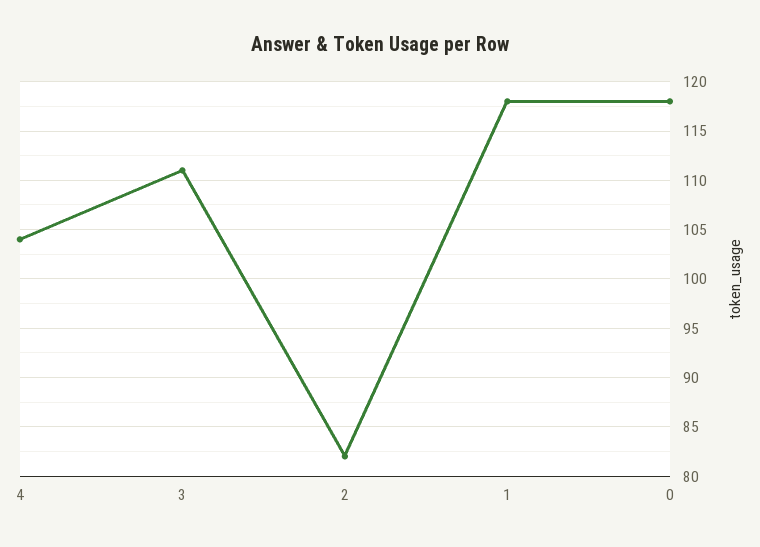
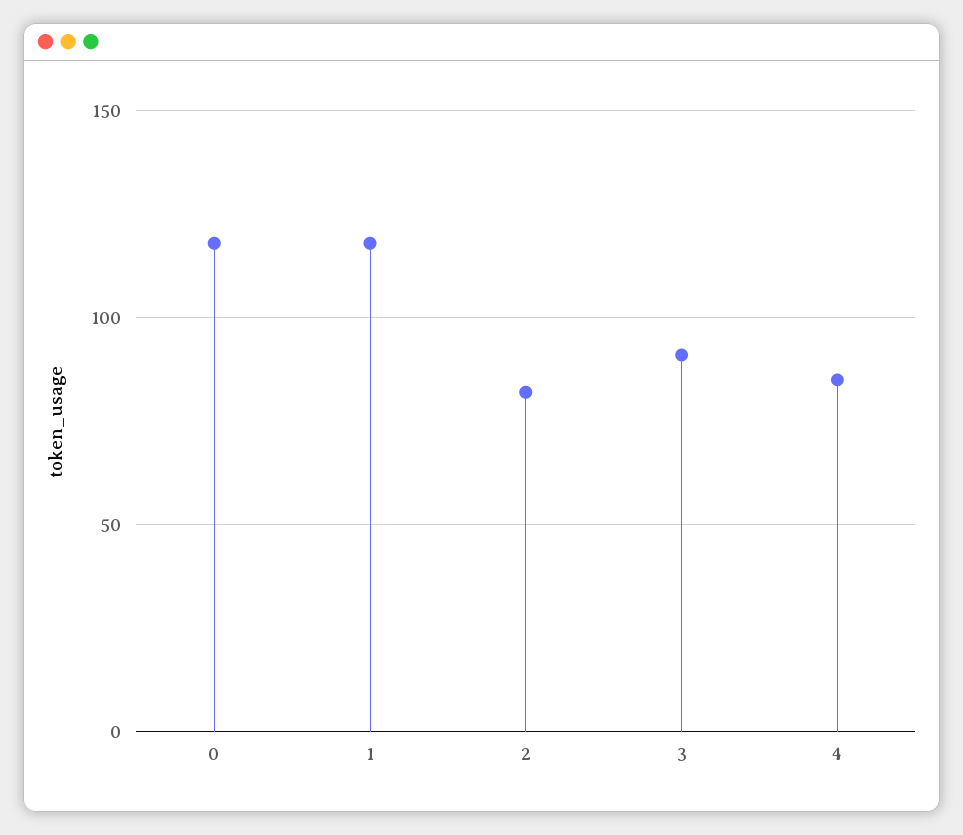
4: 104 -> 85
3: 111 -> 90

